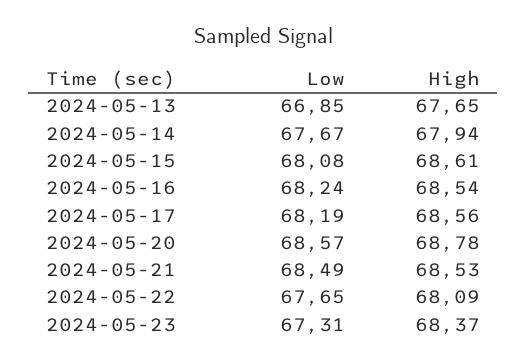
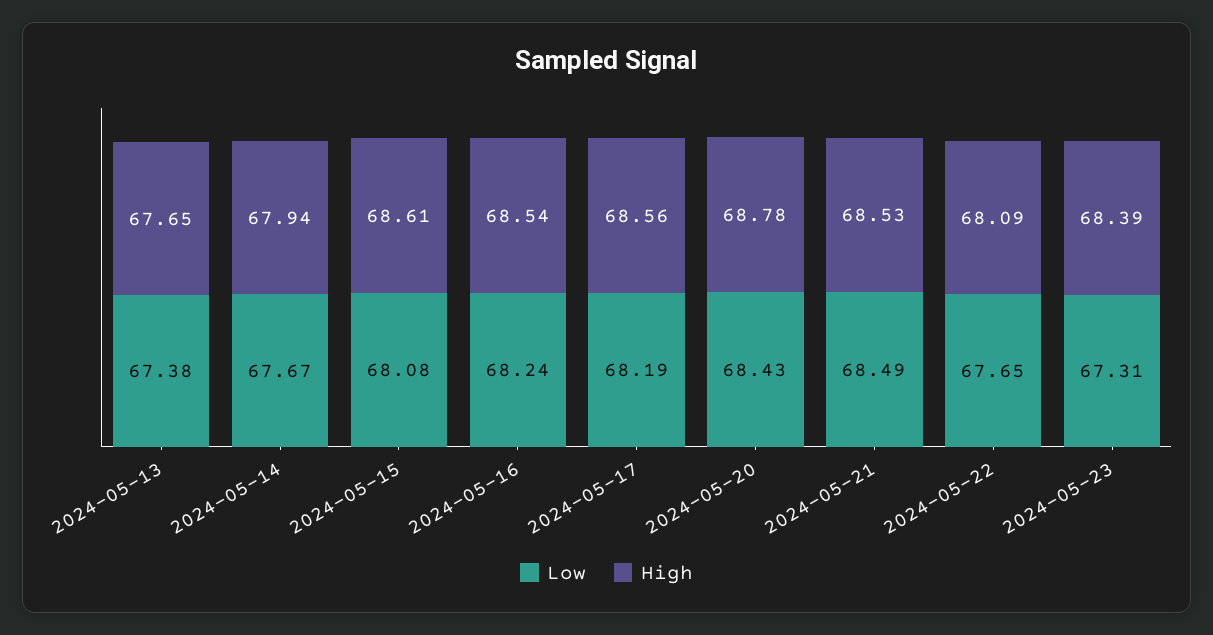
Low, 2024-05-13: 66.85 -> 67.38
Low, 2024-05-20: 68.57 -> 68.43
High, 2024-05-23: 68.37 -> 68.39

